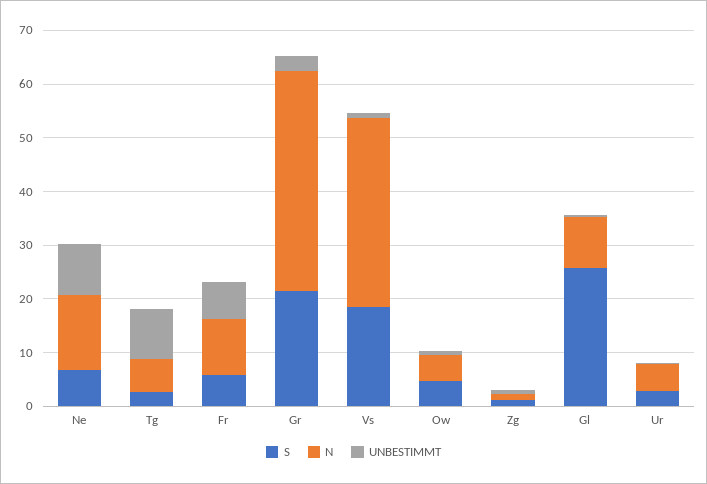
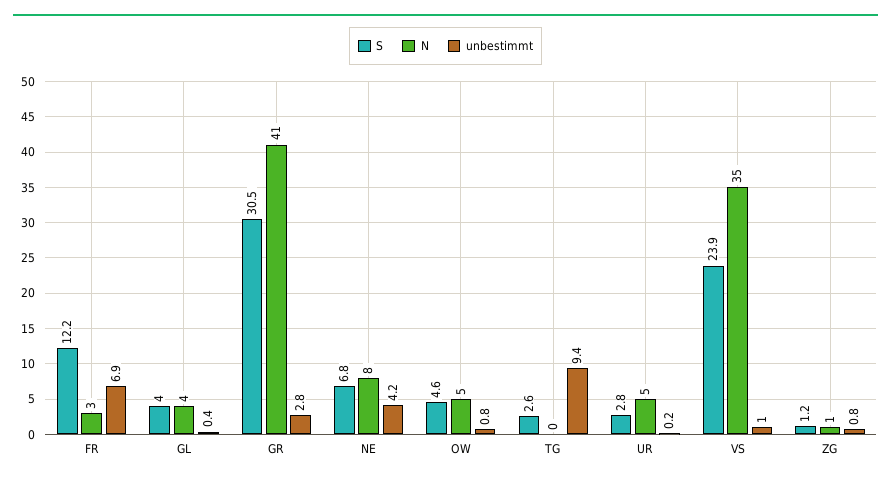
N, Ne: 14 -> 8
UNBESTIMMT, Ne: 10 -> 4.2
N, Tg: 6 -> 0
S, Fr: 6 -> 12.2
N, Fr: 10 -> 3
S, Gr: 22 -> 30.5
S, Vs: 18 -> 23.9
S, Gl: 26 -> 4
N, Gl: 10 -> 4

